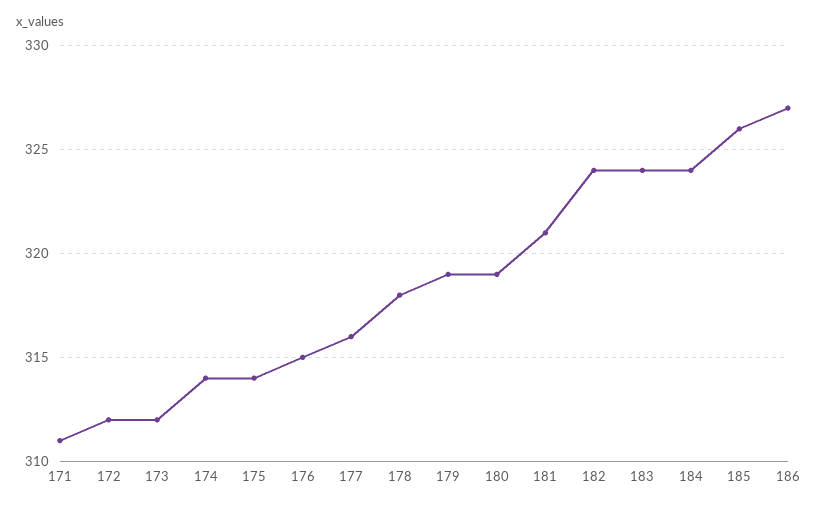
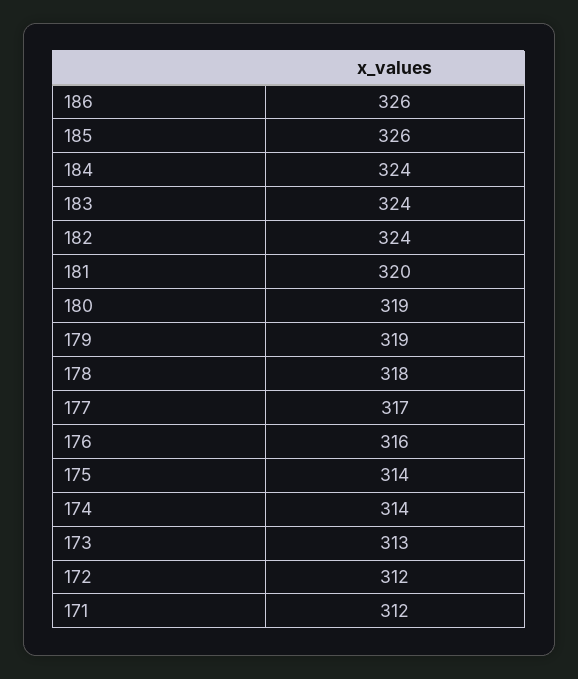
171: 311 -> 312
173: 312 -> 313
176: 315 -> 316
177: 316 -> 317
181: 321 -> 320
186: 327 -> 326

